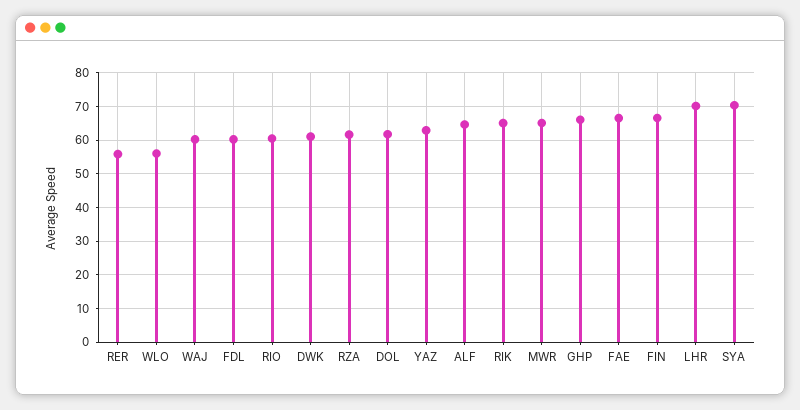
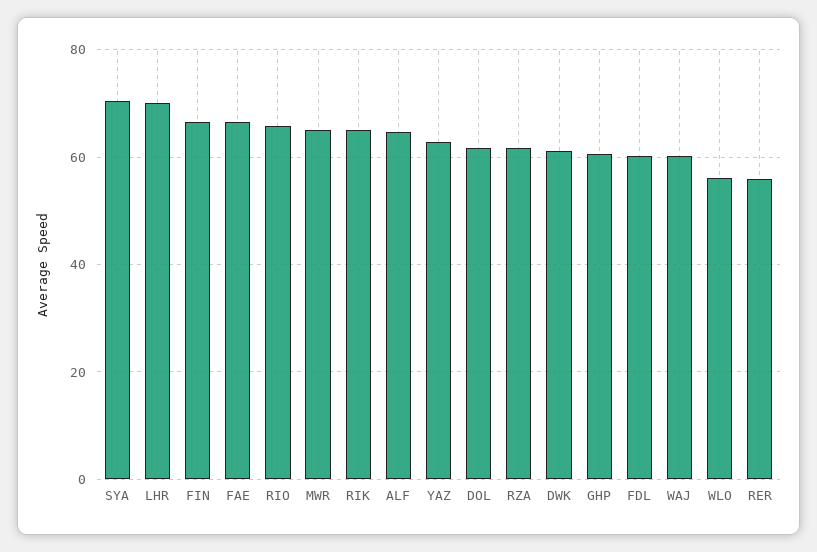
RIO: 60 -> 66
GHP: 66 -> 60

